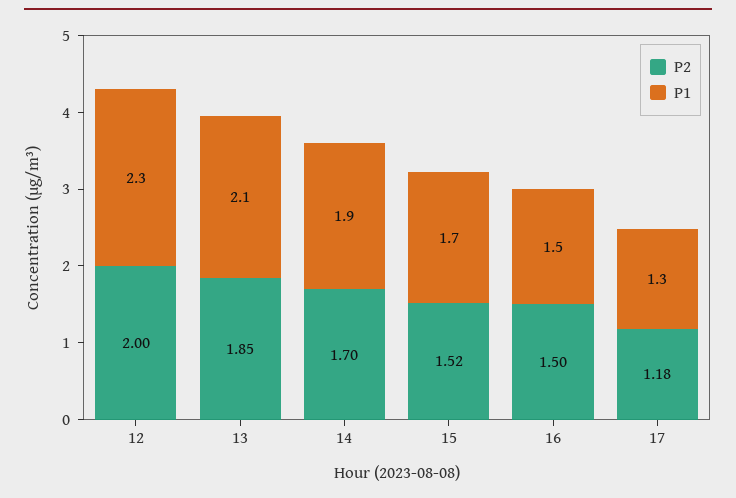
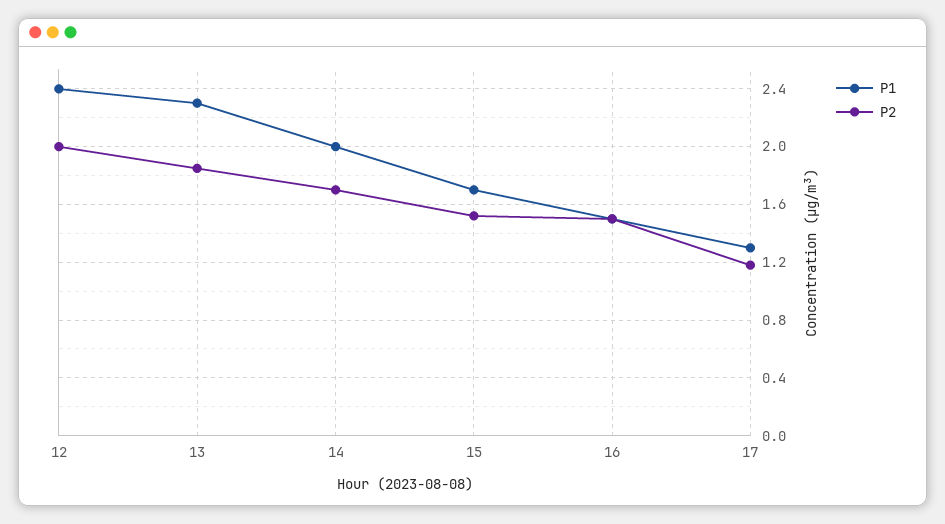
P1, 12: 2.3 -> 2.4
P1, 13: 2.1 -> 2.3
P1, 14: 1.9 -> 2

